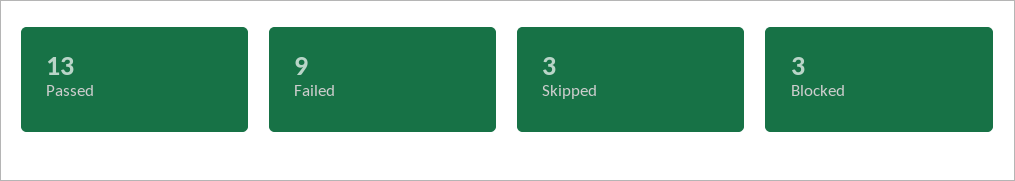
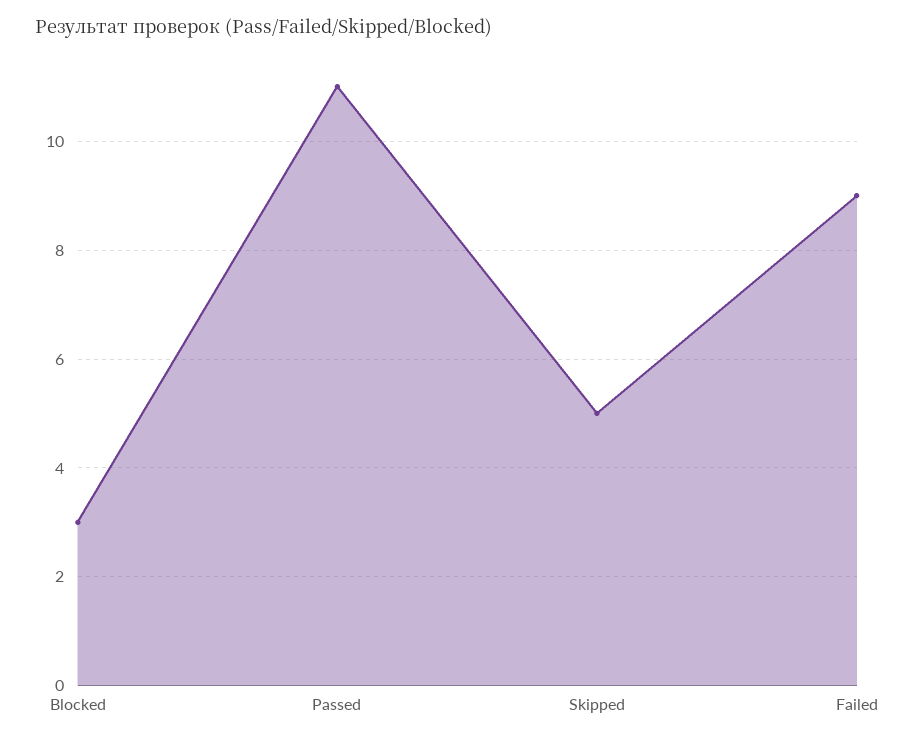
Passed: 13 -> 11
Skipped: 3 -> 5

